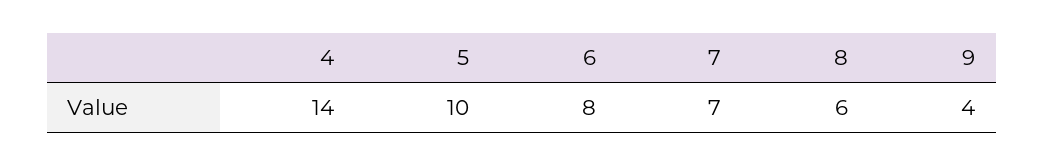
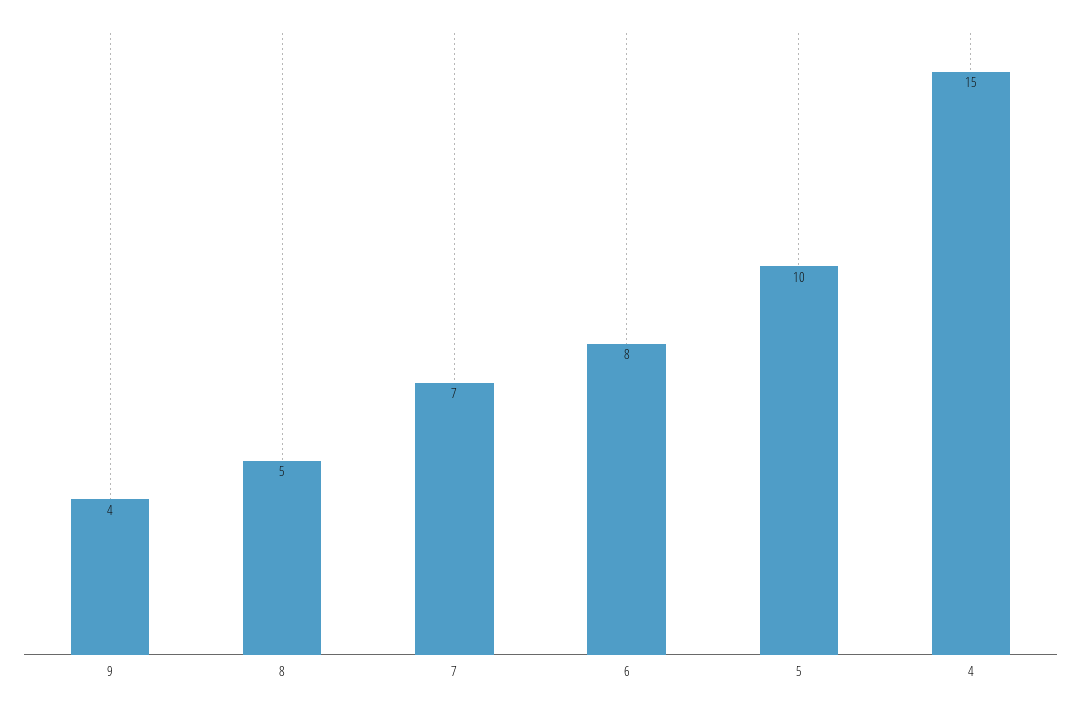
4: 14 -> 15
8: 6 -> 5

